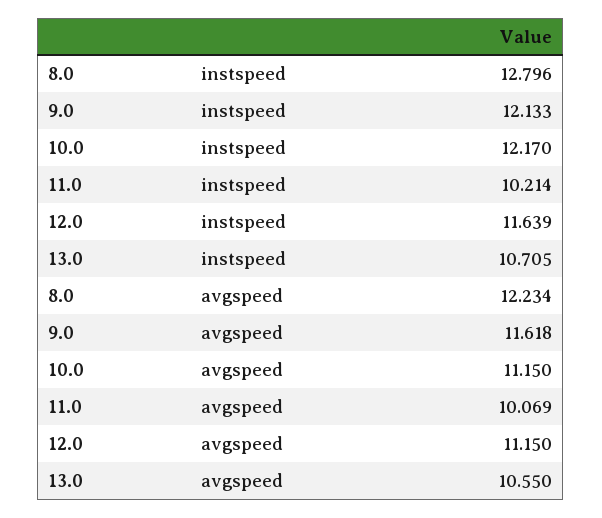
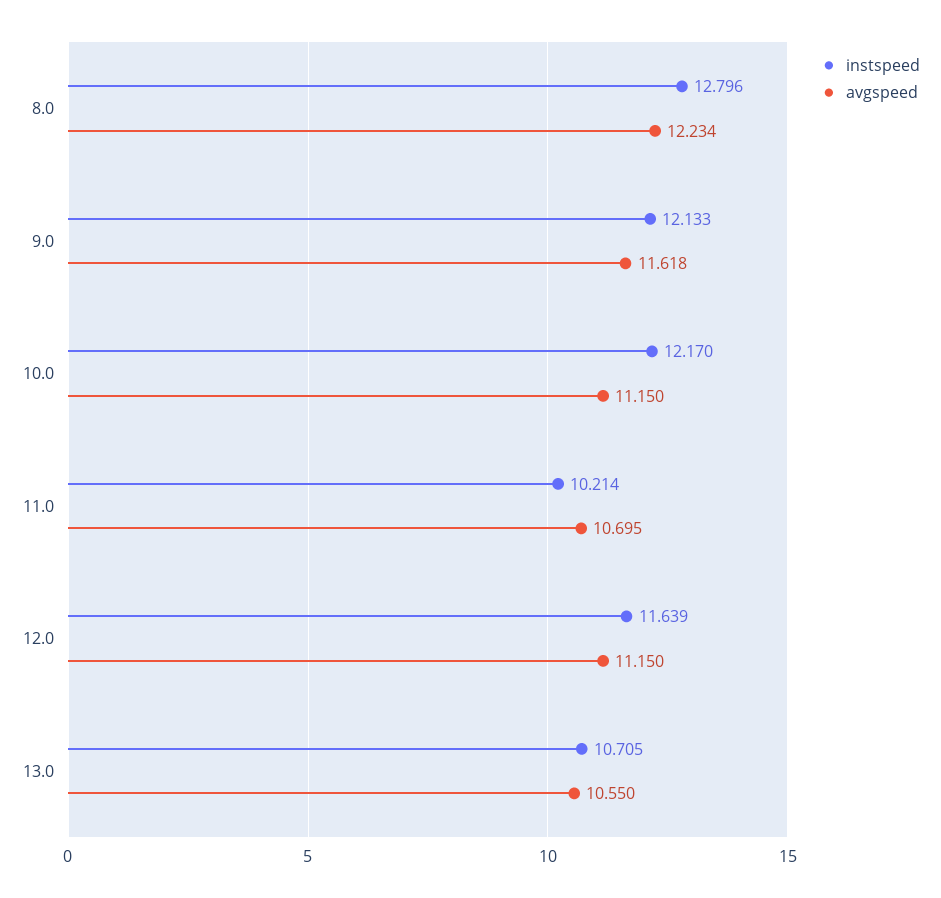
avgspeed, 11.0: 10.069 -> 10.695

